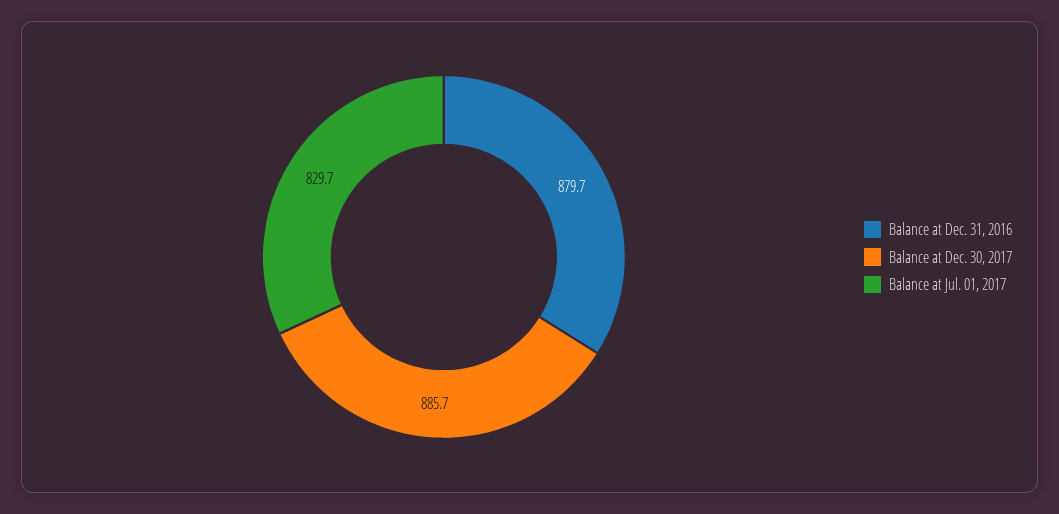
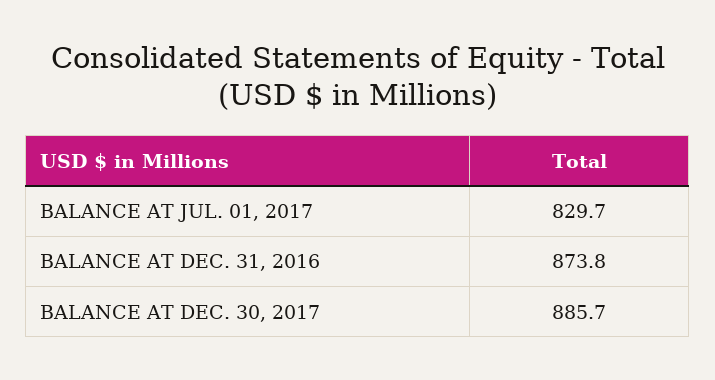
Balance at Dec. 31, 2016: 879.7 -> 873.8

